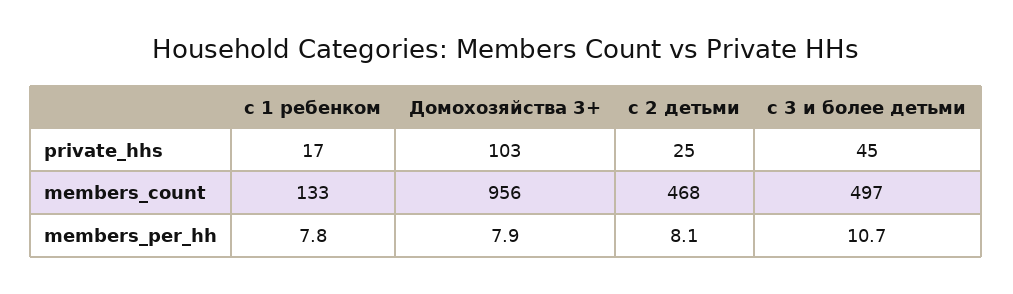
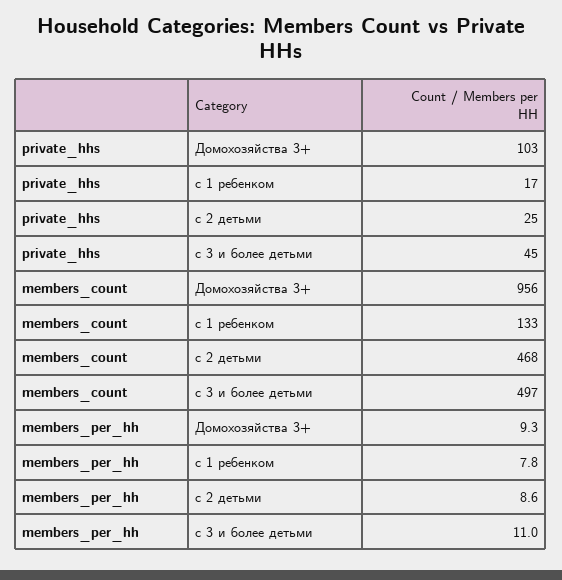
Домохозяйства 3+, members_per_hh: 7.9 -> 9.3
с 2 детьми, members_per_hh: 8.1 -> 8.6
с 3 и более детьми, members_per_hh: 10.7 -> 11

